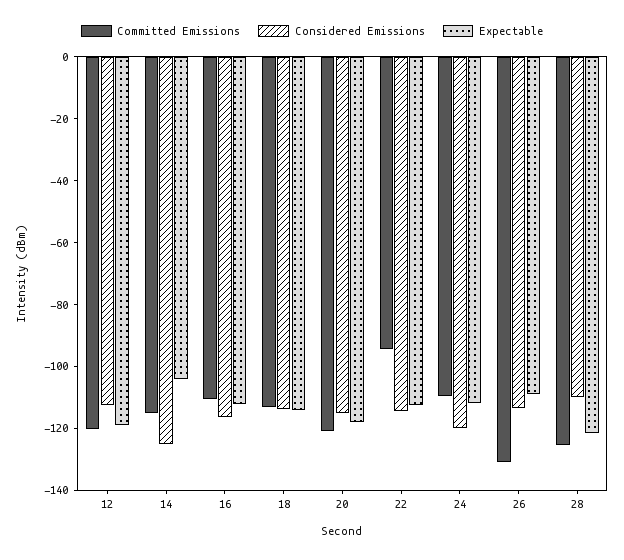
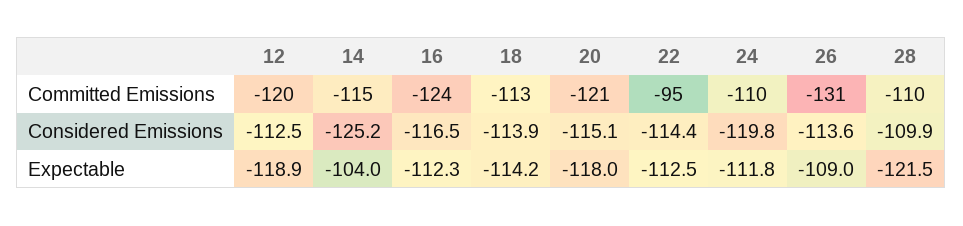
Committed Emissions, 16: -110 -> -124
Committed Emissions, 28: -125 -> -110

